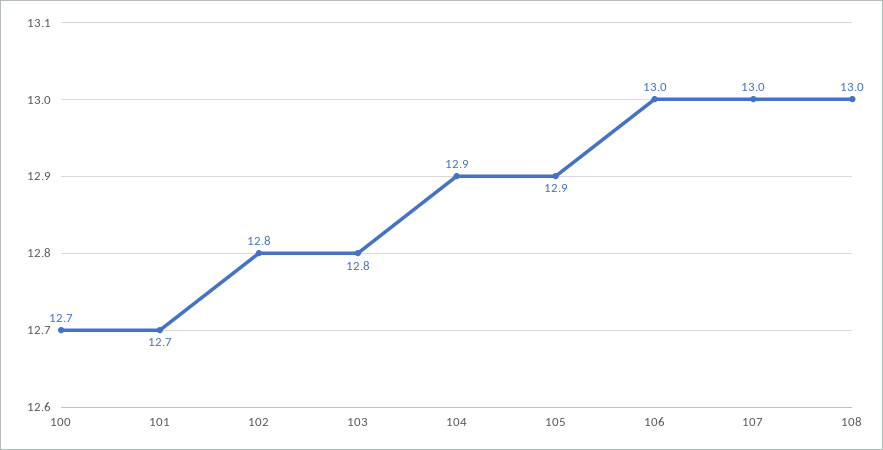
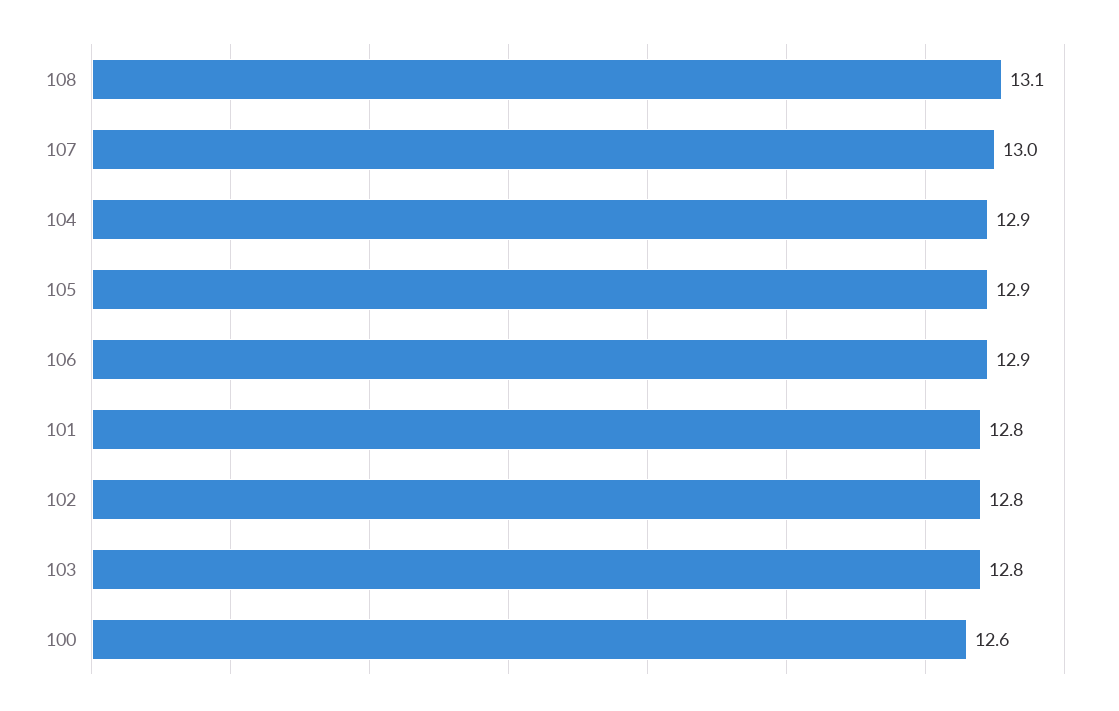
100: 12.7 -> 12.6
101: 12.7 -> 12.8
106: 13 -> 12.9
108: 13 -> 13.1

